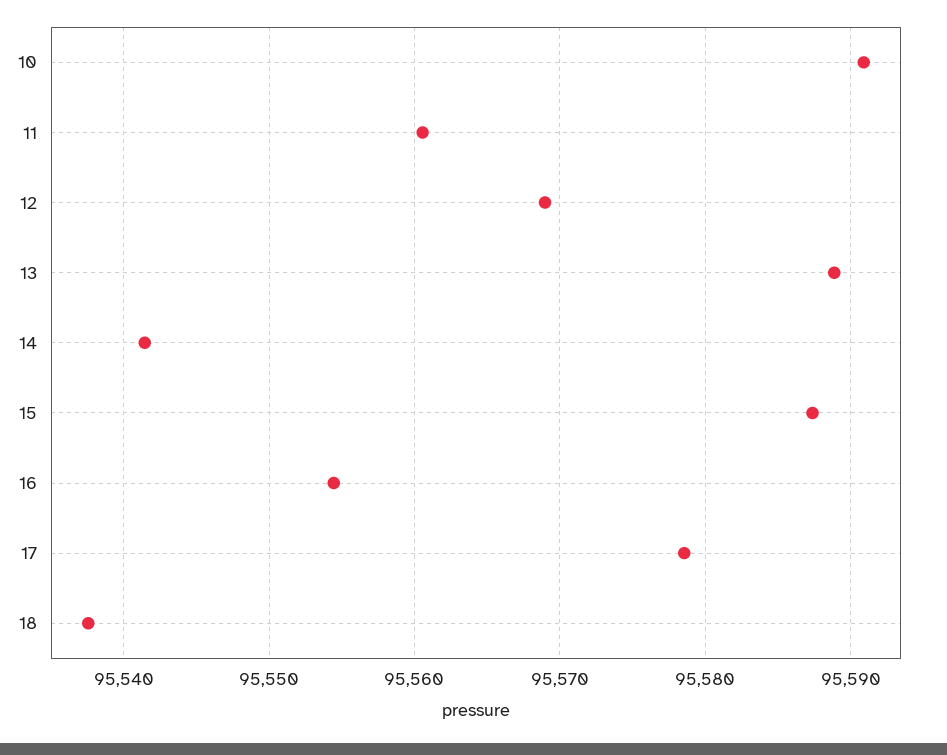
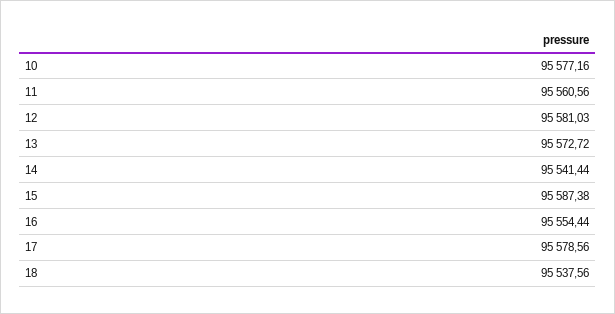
10: 95591 -> 95577.16
12: 95569 -> 95581.03
13: 95589 -> 95572.72

